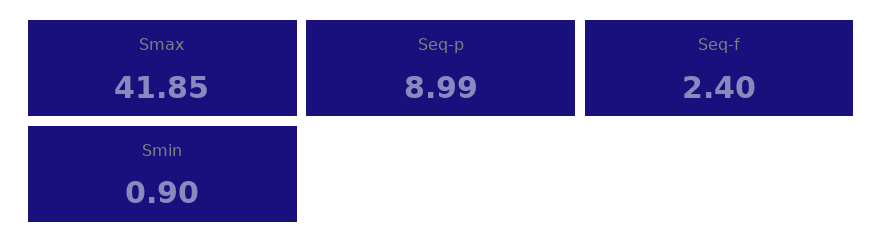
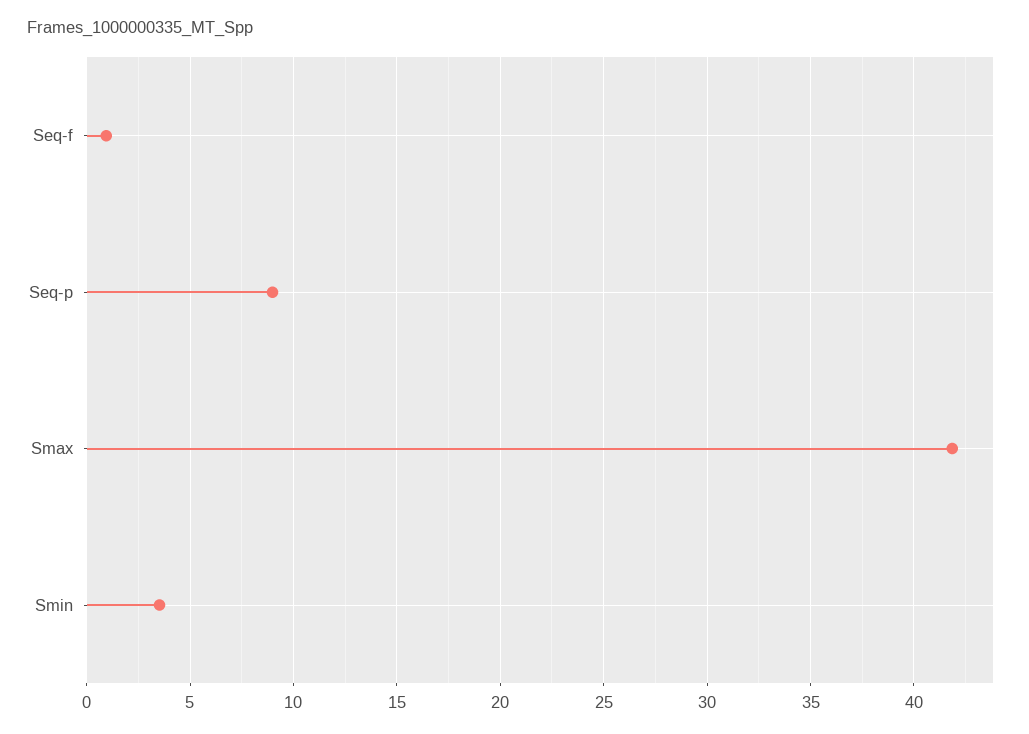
Seq-f: 2.4 -> 1
Smin: 0.9 -> 3.5

